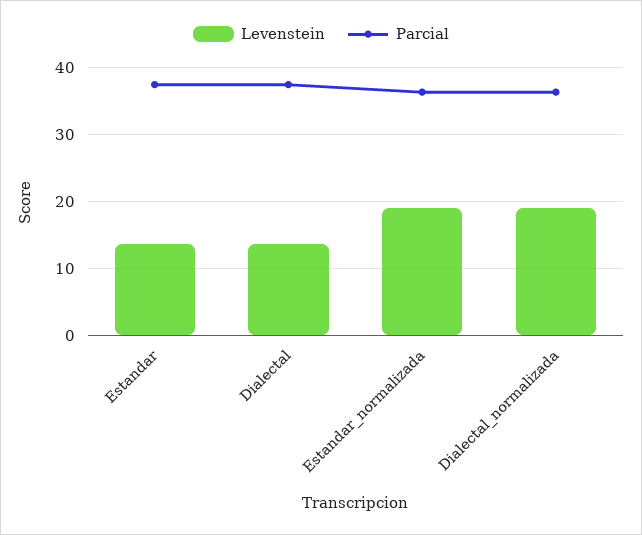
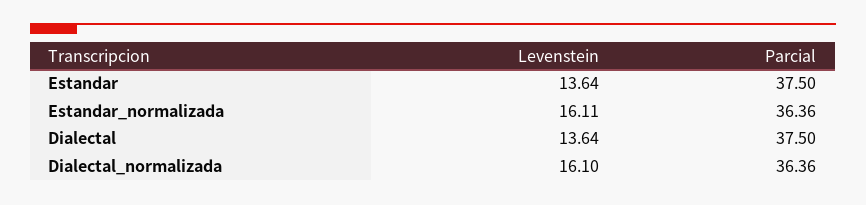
Levenstein, Estandar_normalizada: 19 -> 16.11
Levenstein, Dialectal_normalizada: 19 -> 16.1

